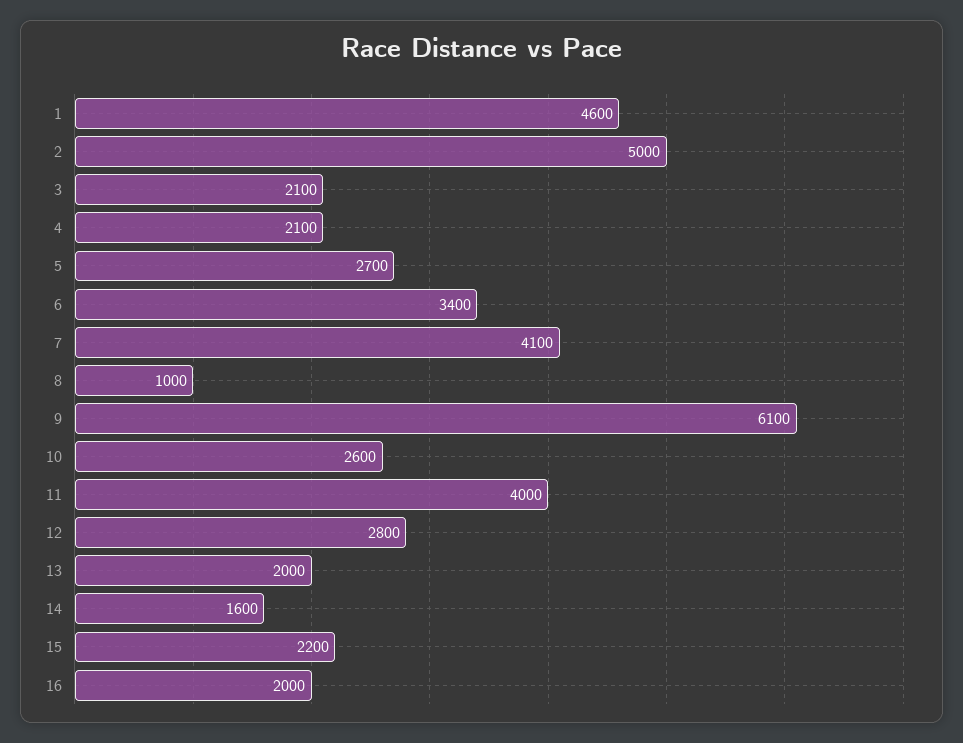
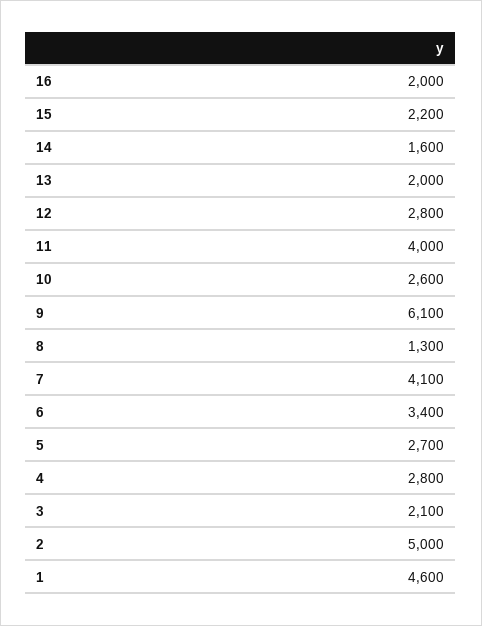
4: 2100 -> 2800
8: 1000 -> 1300

